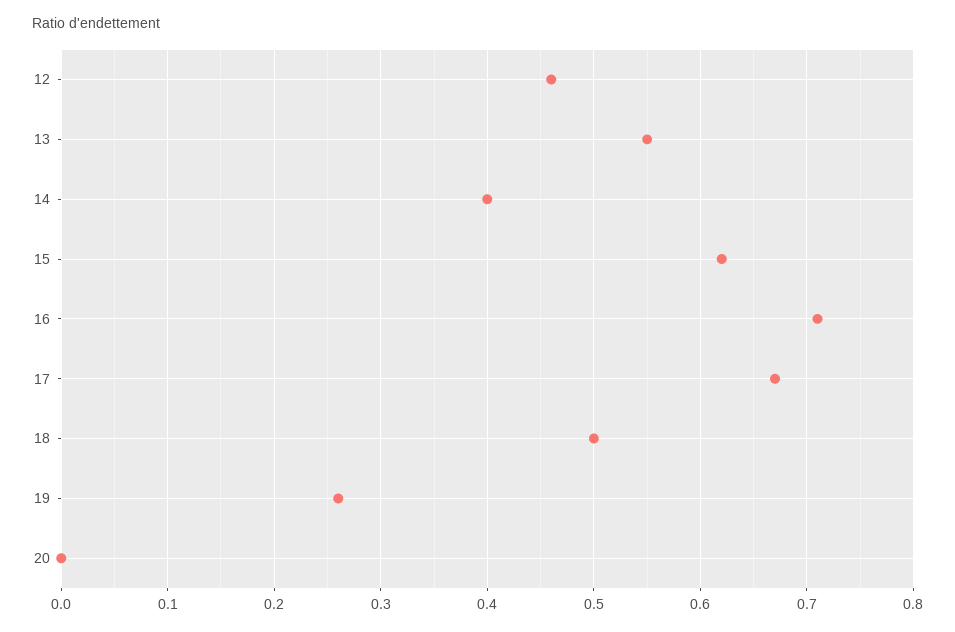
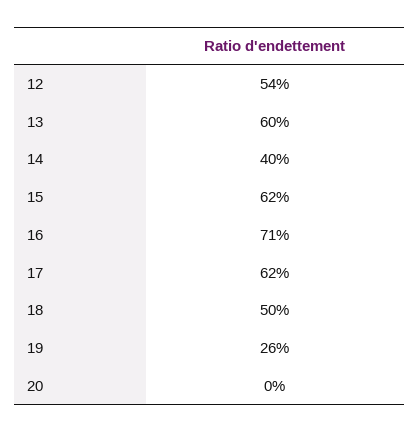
12: 0.46 -> 0.54
13: 0.55 -> 0.6
17: 0.67 -> 0.62

